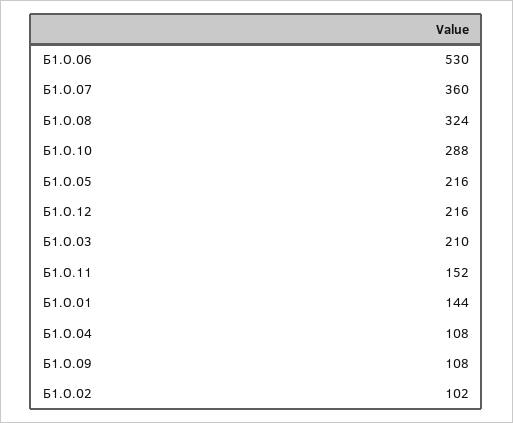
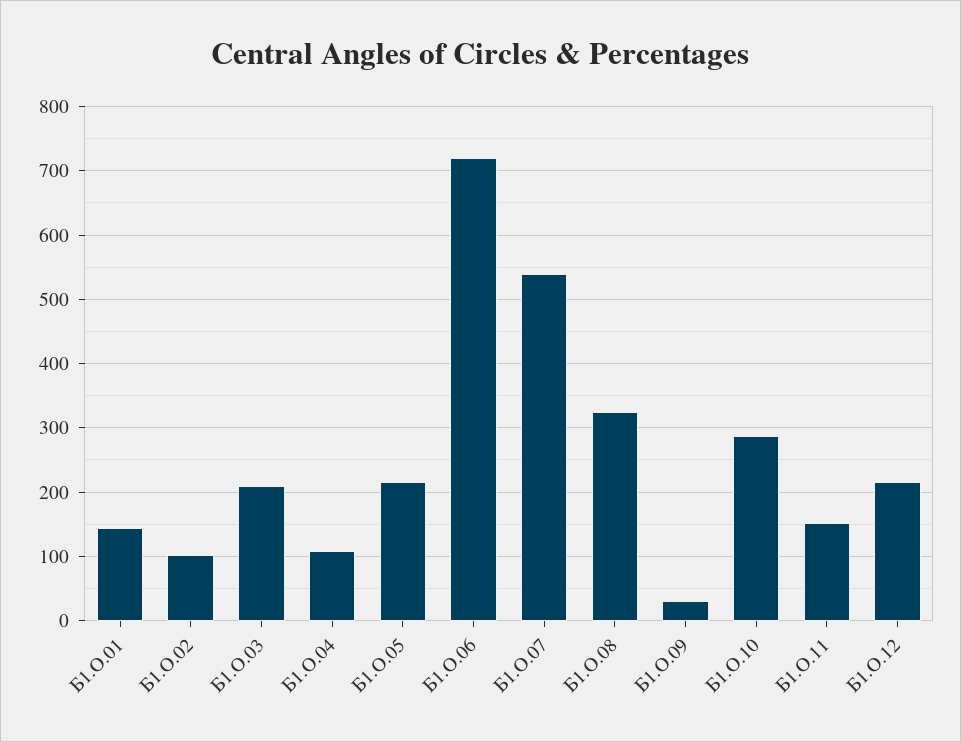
Б1.О.06: 530 -> 720
Б1.О.07: 360 -> 540
Б1.О.09: 108 -> 30

